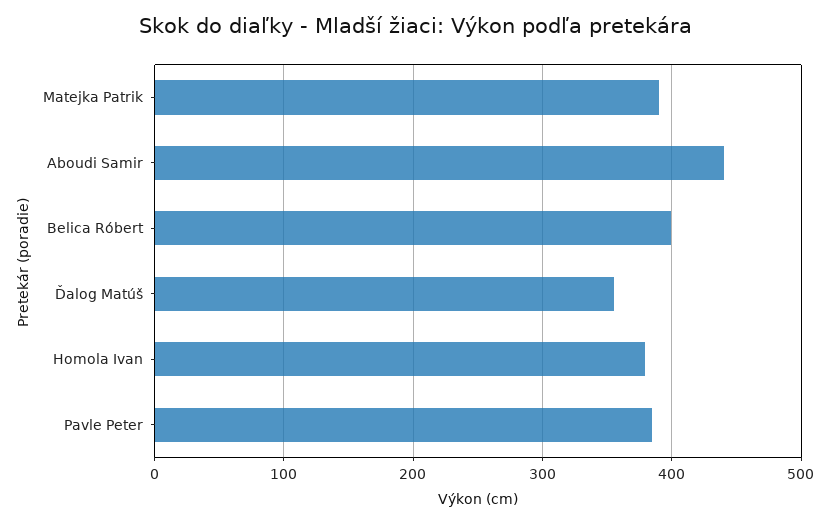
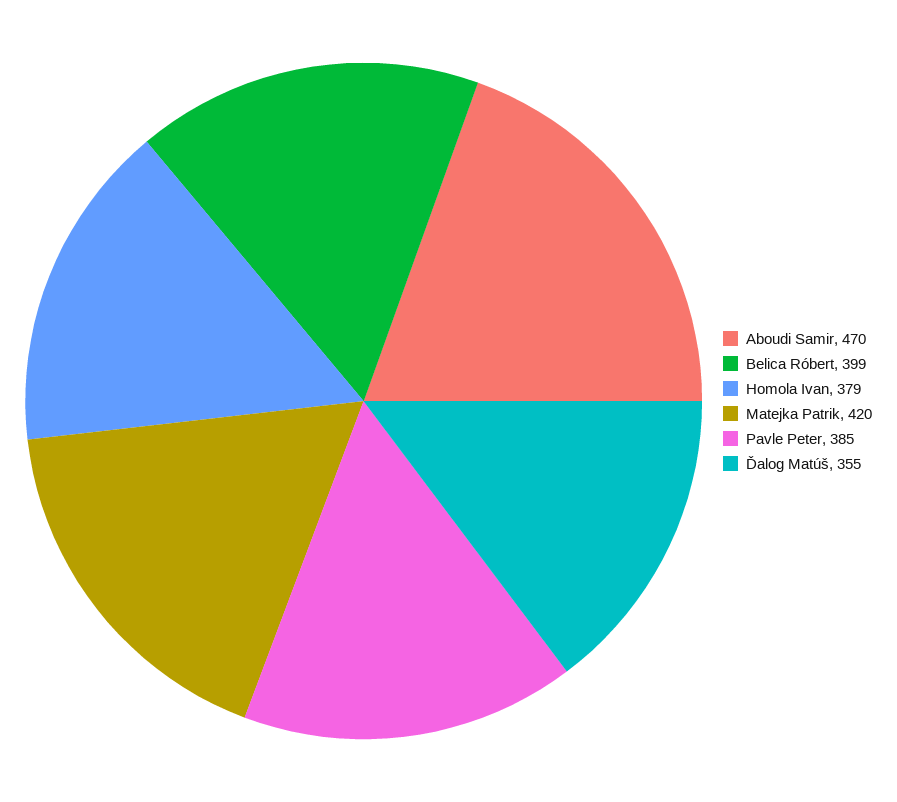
Matejka Patrik: 390 -> 420
Aboudi Samir: 440 -> 470

